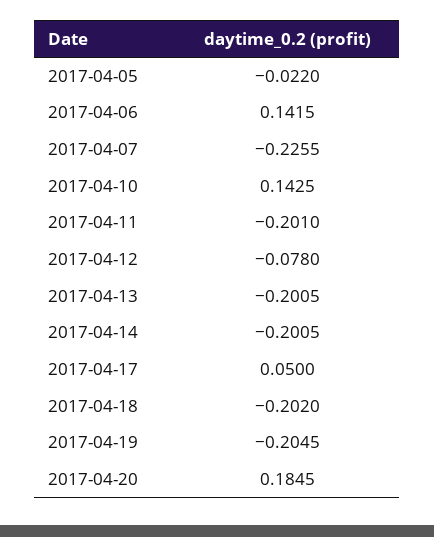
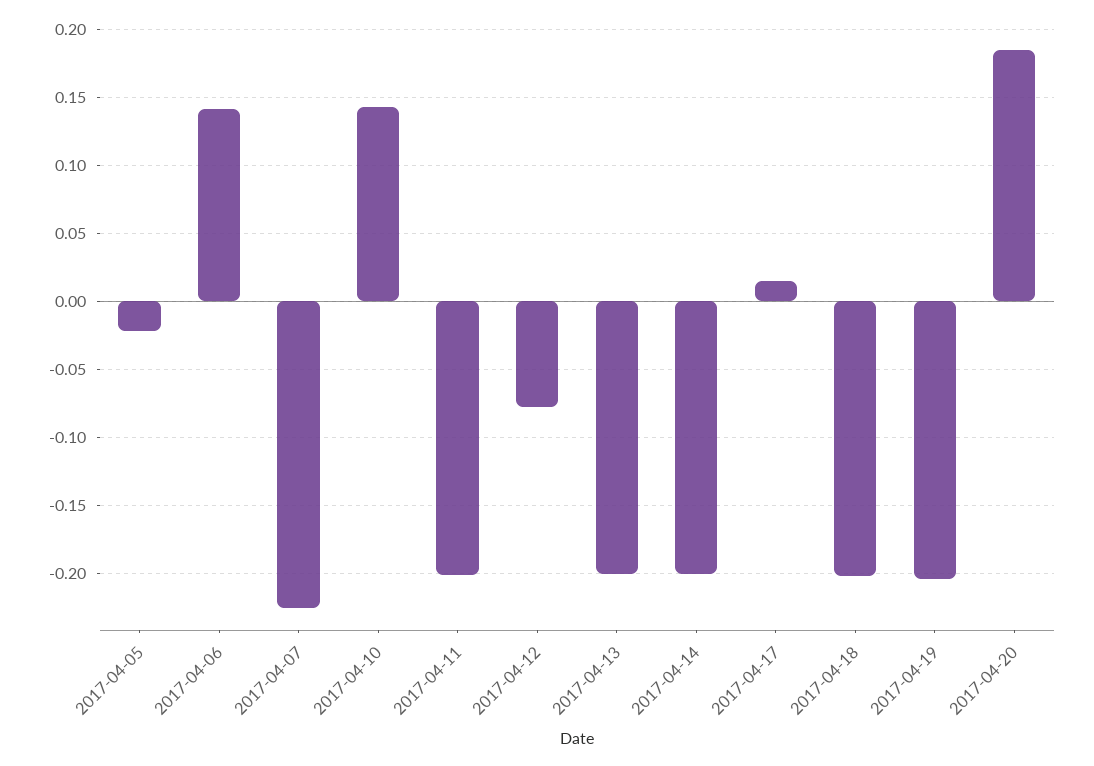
2017-04-17: 0.05 -> 0.015

